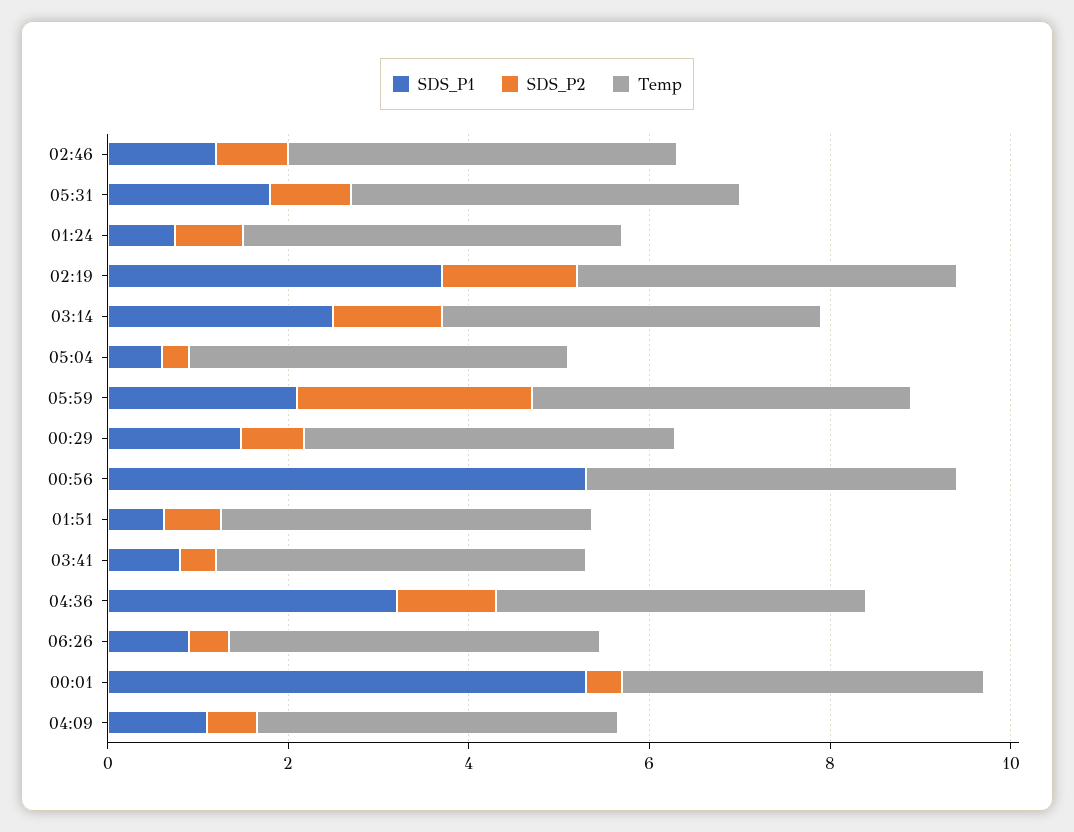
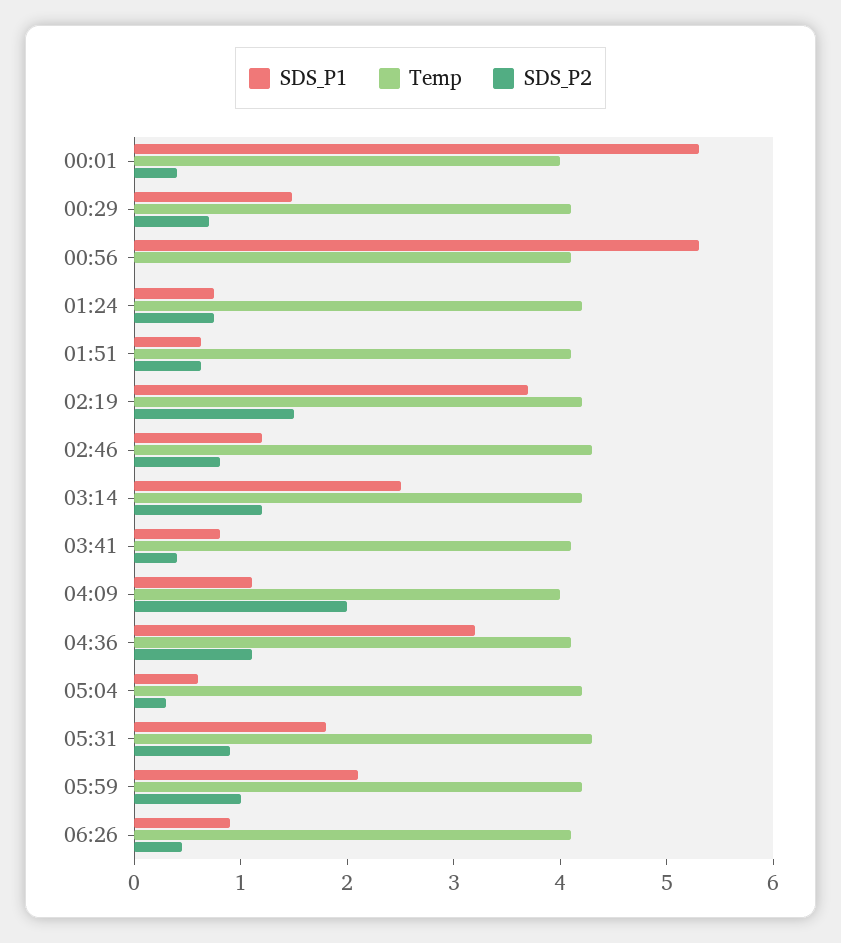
SDS_P2, 05:59: 2.5 -> 1
SDS_P2, 04:09: 0.5 -> 2

